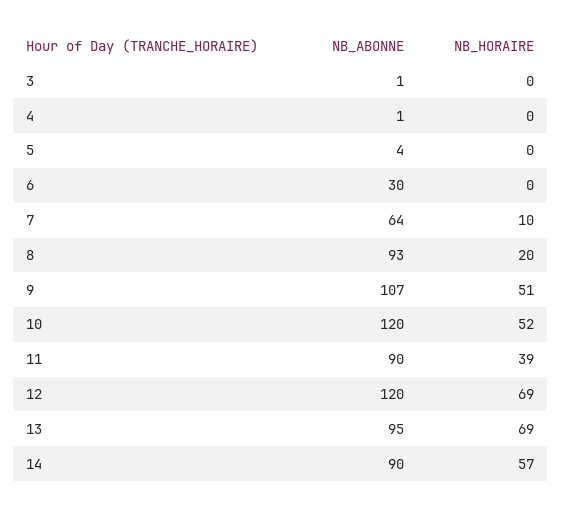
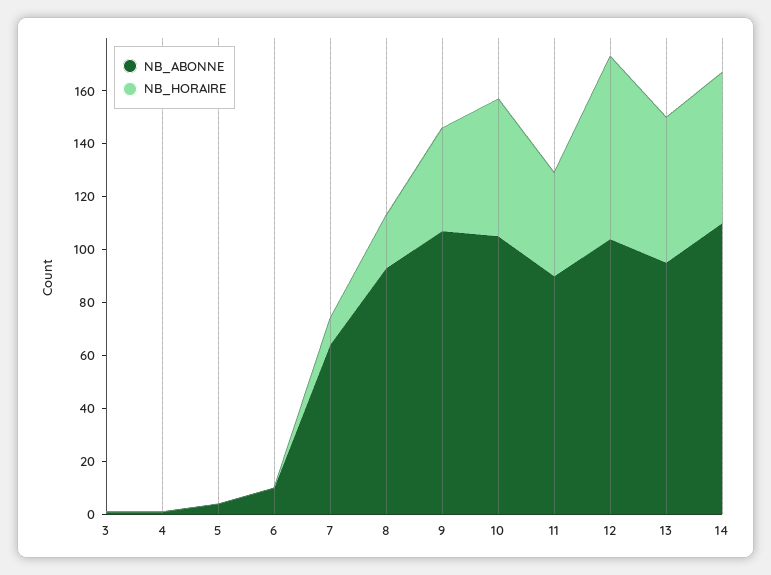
NB_ABONNE, 6: 30 -> 10
NB_HORAIRE, 9: 51 -> 40
NB_ABONNE, 10: 120 -> 105
NB_ABONNE, 12: 120 -> 105
NB_HORAIRE, 13: 69 -> 55
NB_ABONNE, 14: 90 -> 110

